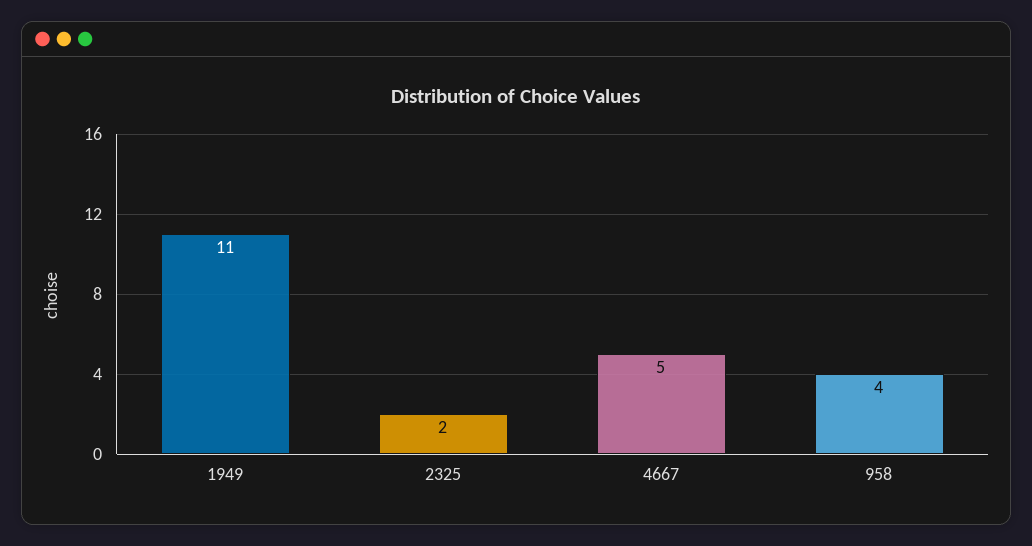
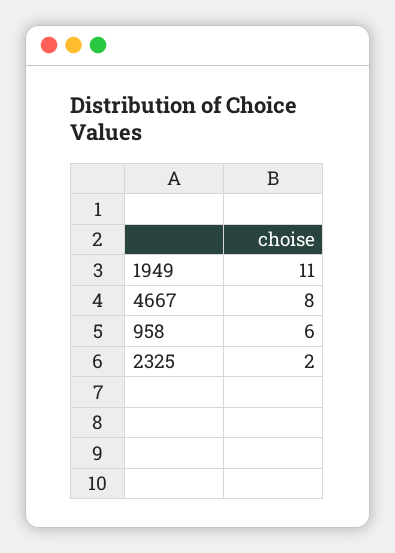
4667: 5 -> 8
958: 4 -> 6

